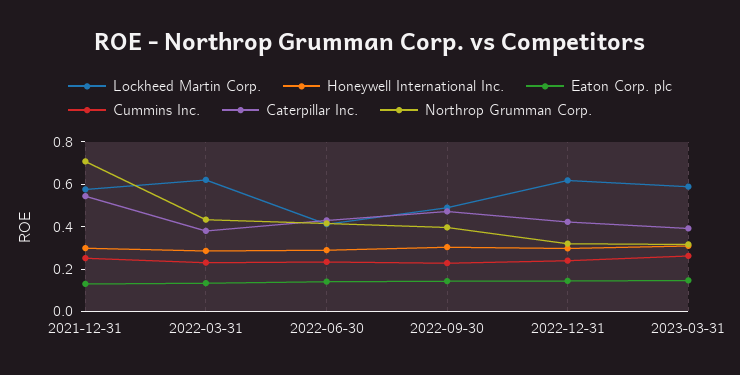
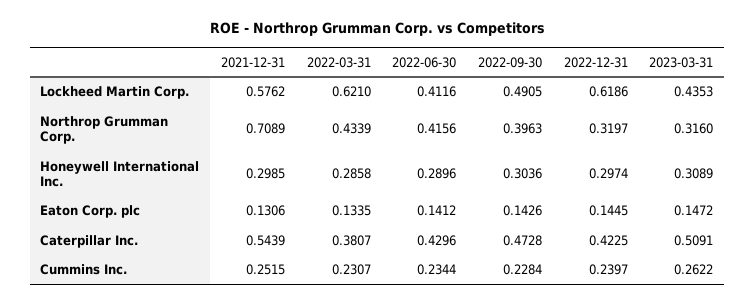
Lockheed Martin Corp., 2023-03-31: 0.6 -> 0.4353
Caterpillar Inc., 2023-03-31: 0.4 -> 0.5091

